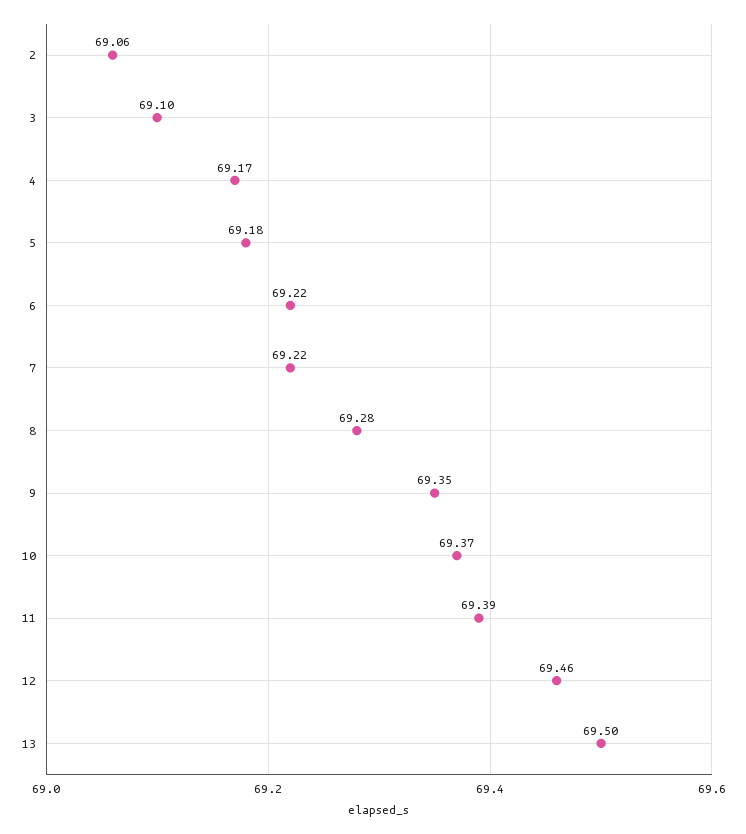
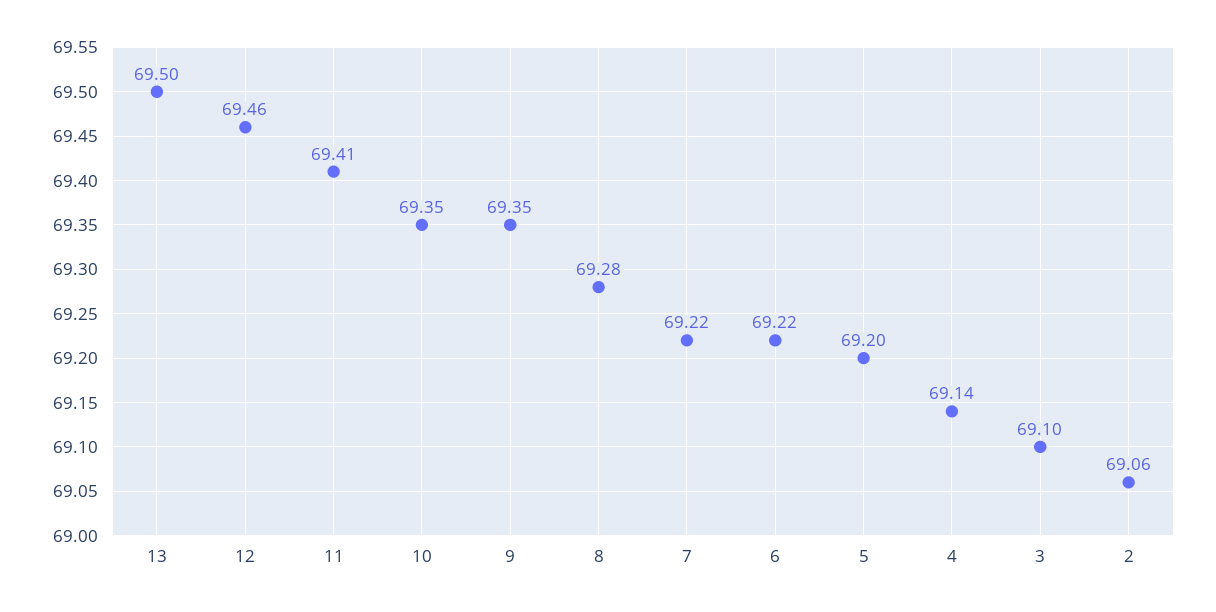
4: 69.17 -> 69.14
5: 69.18 -> 69.2
10: 69.37 -> 69.35
11: 69.39 -> 69.41

